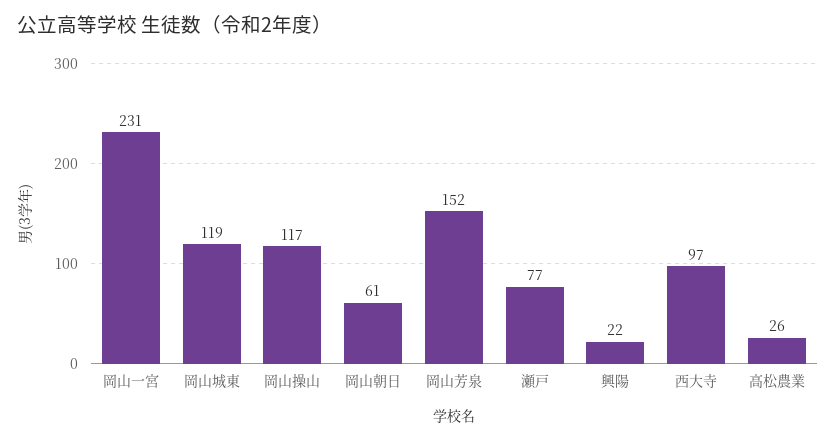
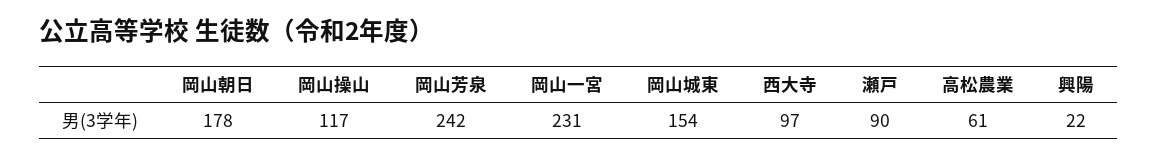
岡山城東: 119 -> 154
岡山朝日: 61 -> 178
岡山芳泉: 152 -> 242
瀬戸: 77 -> 90
高松農業: 26 -> 61

